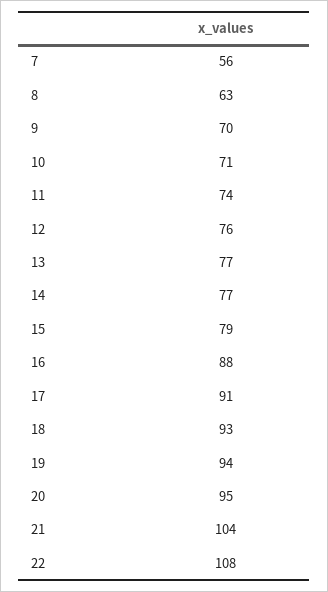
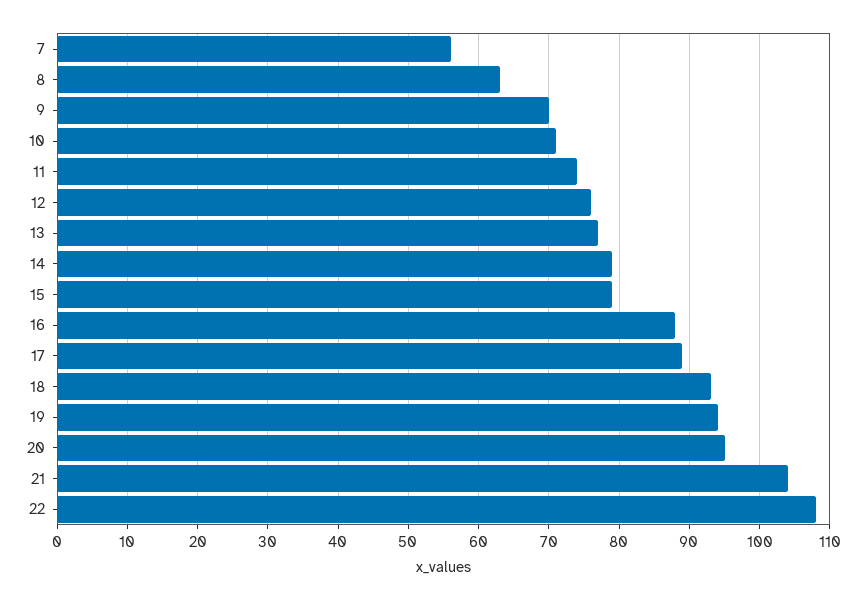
14: 77 -> 79
17: 91 -> 89

